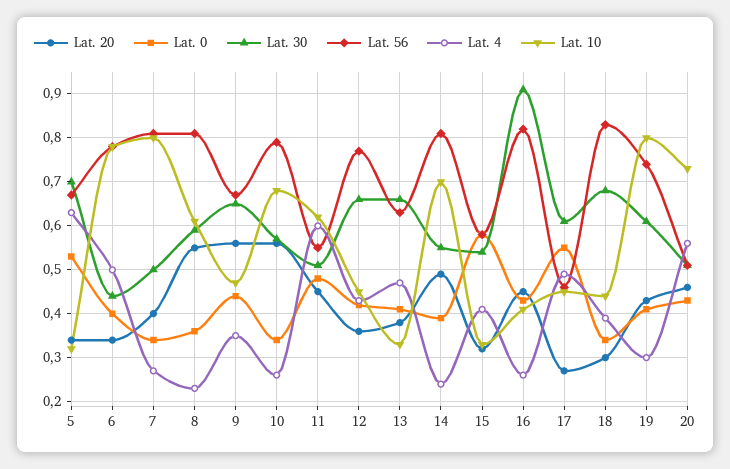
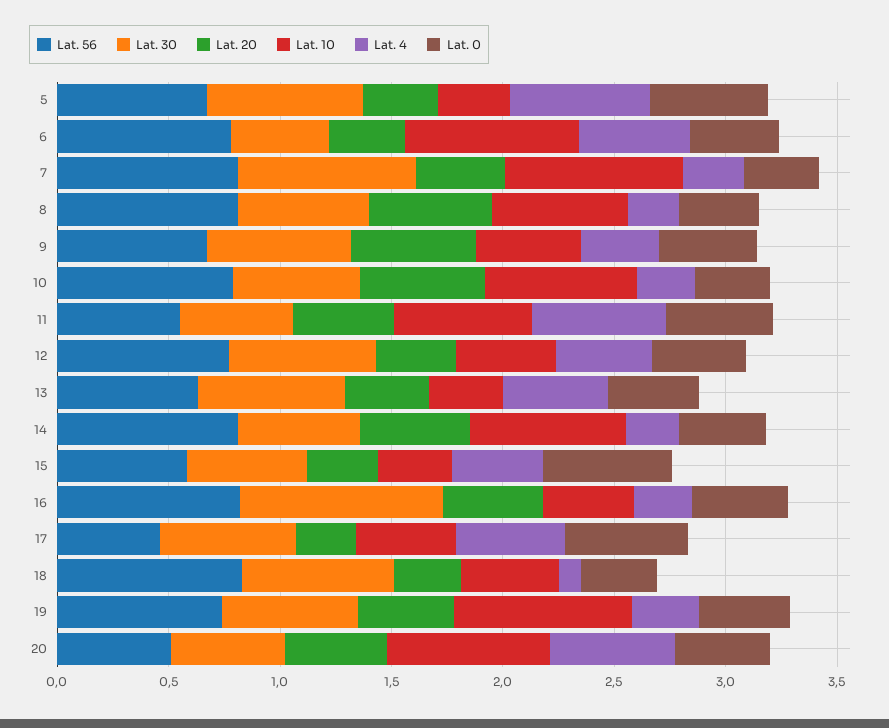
Lat. 30, 7: 0.5 -> 0.8
Lat. 4, 18: 0.4 -> 0.1

